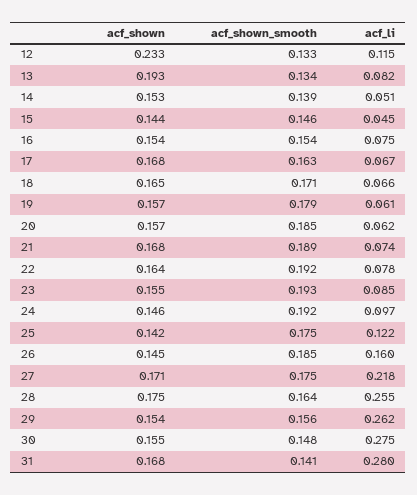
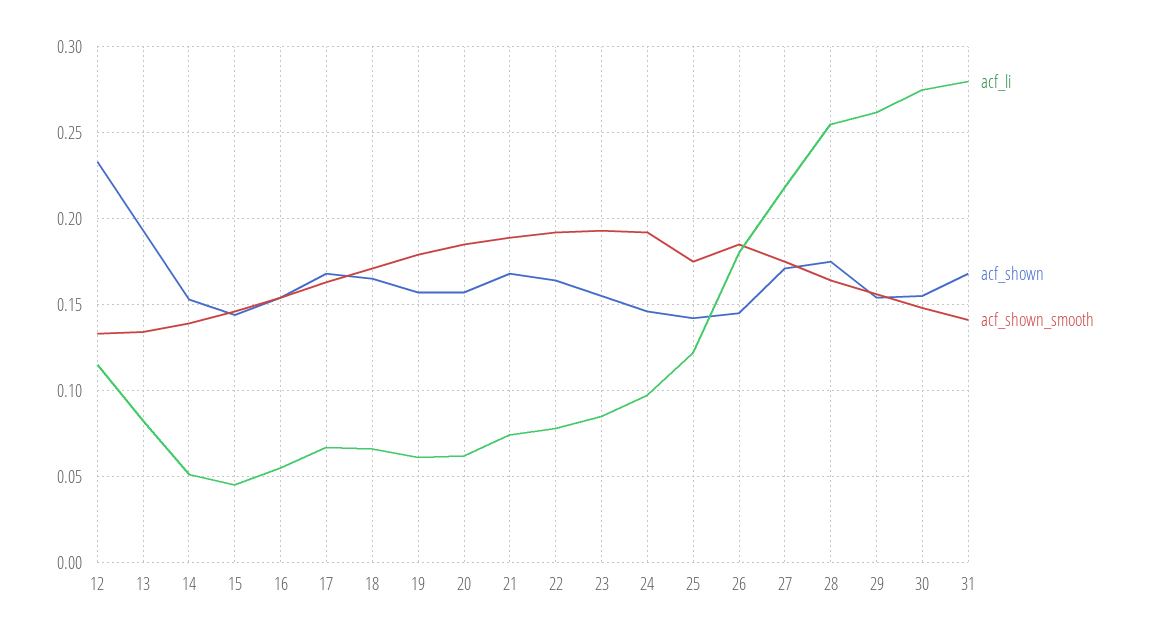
acf_li, 16: 0.075 -> 0.055
acf_li, 26: 0.16 -> 0.18

